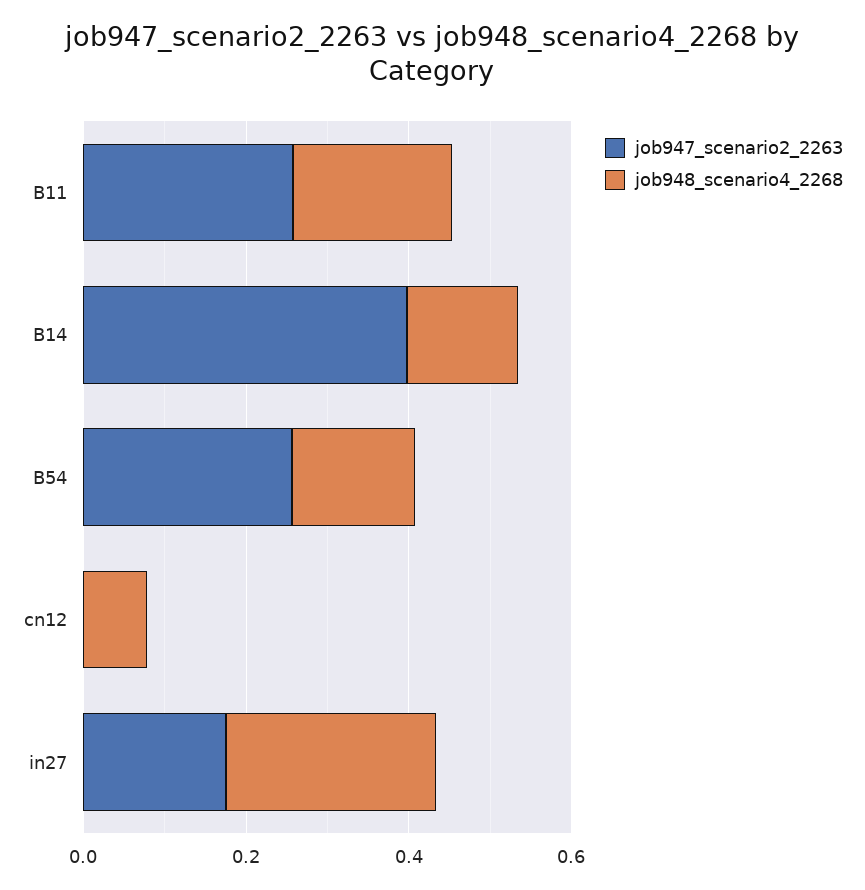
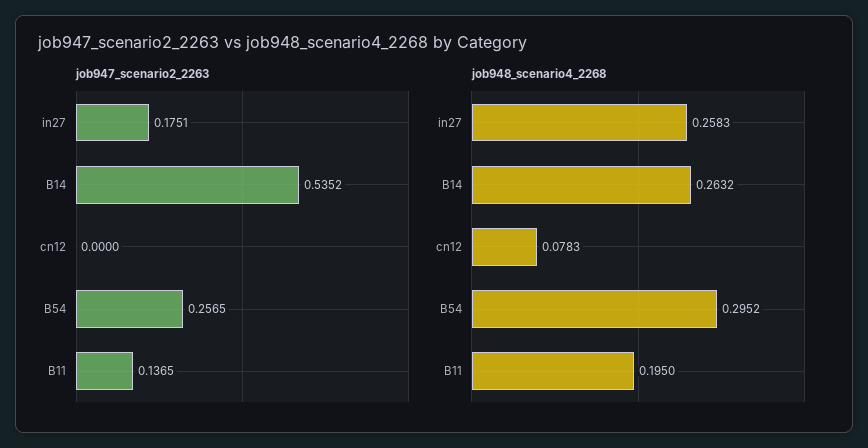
job947_scenario2_2263, B11: 0.25 -> 0.1365
job947_scenario2_2263, B14: 0.4 -> 0.5352
job948_scenario4_2268, B14: 0.15 -> 0.2632
job948_scenario4_2268, B54: 0.15 -> 0.2952

